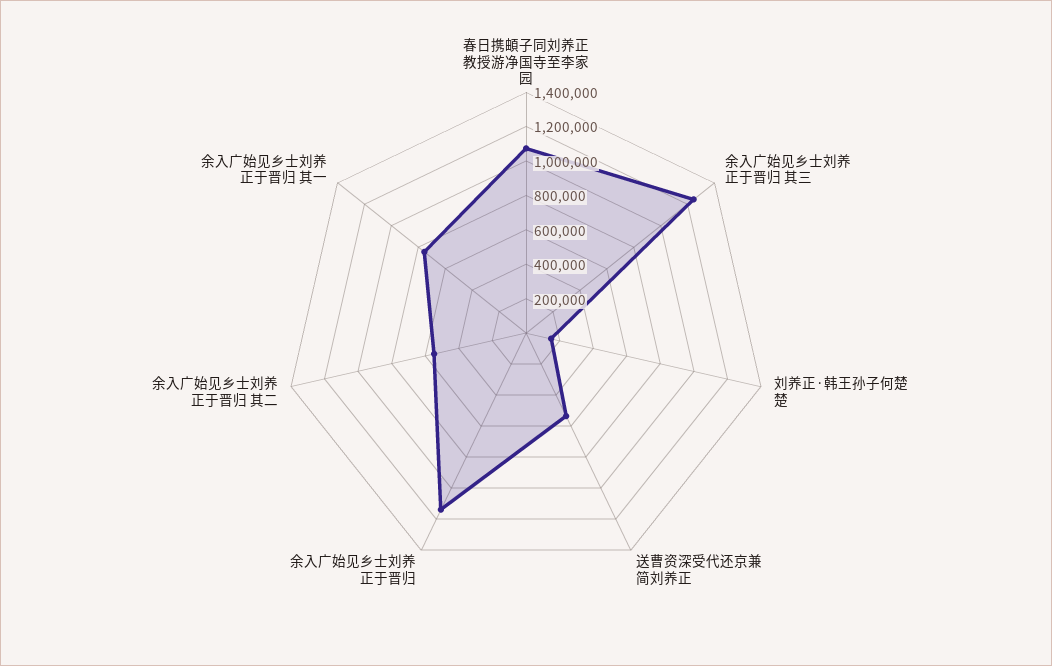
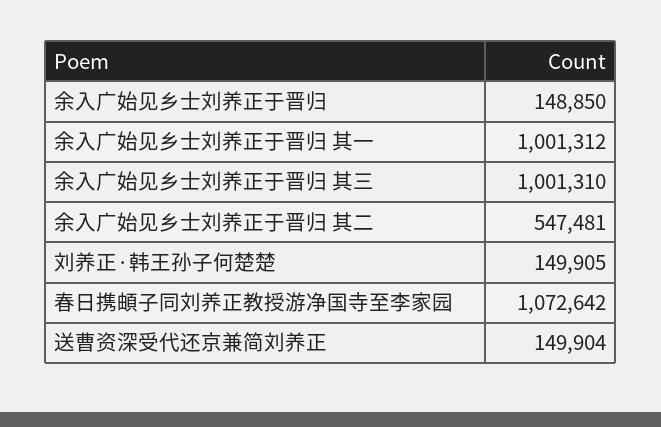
余入广始见乡士刘养正于晋归 其三: 1250000 -> 1001310
送曹资深受代还京兼简刘养正: 550000 -> 149904
余入广始见乡士刘养正于晋归: 1150000 -> 148850
余入广始见乡士刘养正于晋归 其一: 750000 -> 1001312

